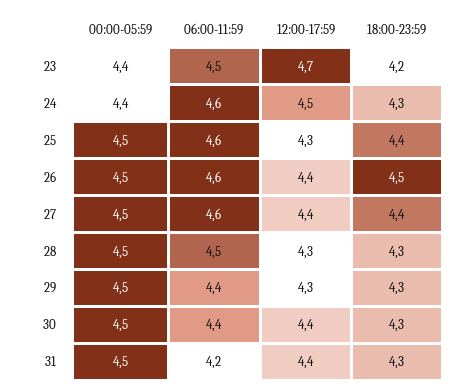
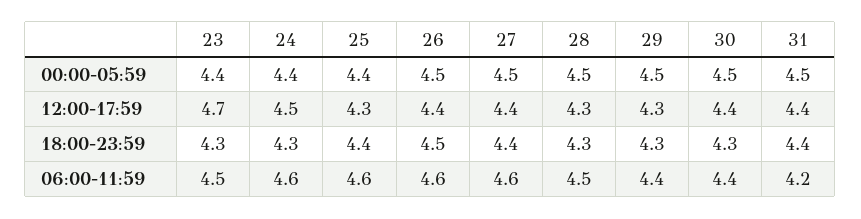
18:00-23:59, 23: 4.2 -> 4.3
00:00-05:59, 25: 4.5 -> 4.4
18:00-23:59, 31: 4.3 -> 4.4

